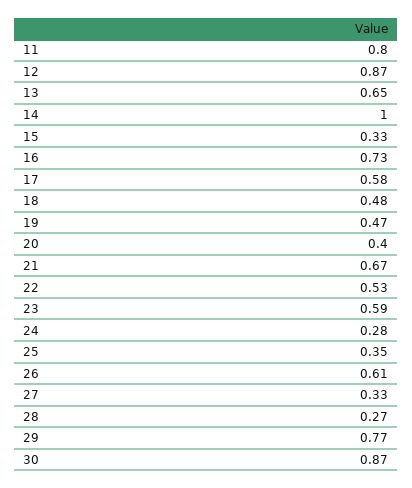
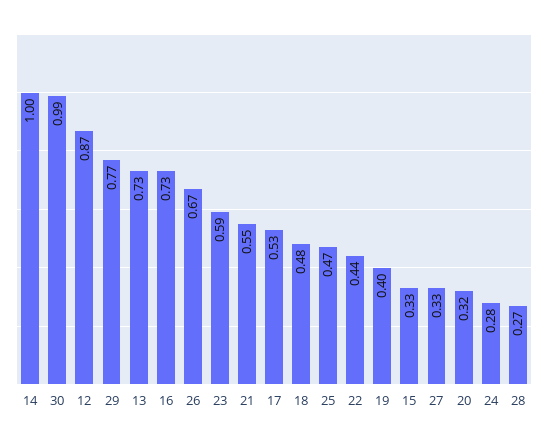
11: 0.8 -> none
13: 0.65 -> 0.73
17: 0.58 -> 0.53
19: 0.47 -> 0.4
20: 0.4 -> 0.32
21: 0.67 -> 0.55
22: 0.53 -> 0.44
25: 0.35 -> 0.47
26: 0.61 -> 0.67
30: 0.87 -> 0.99

